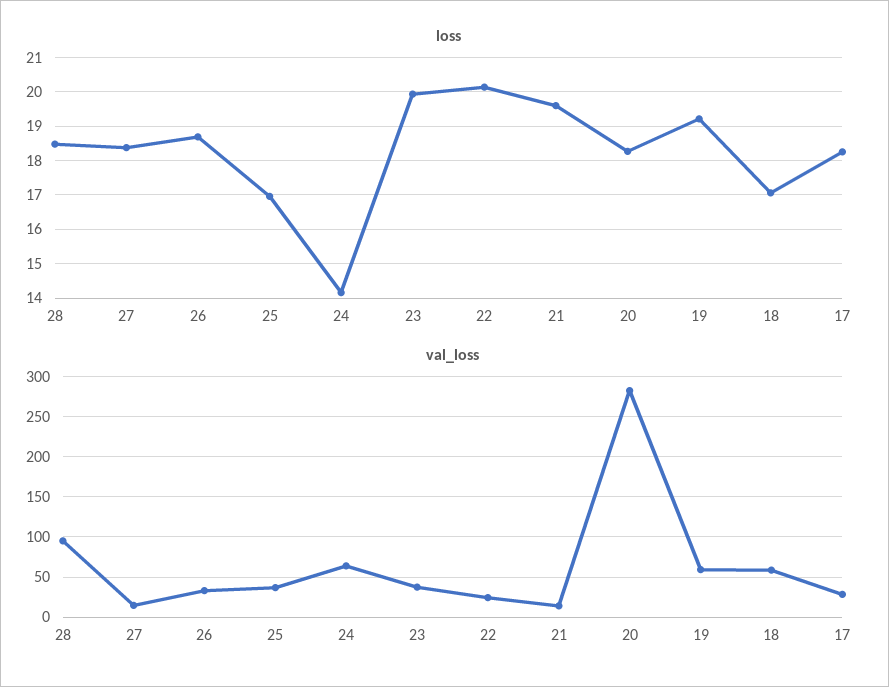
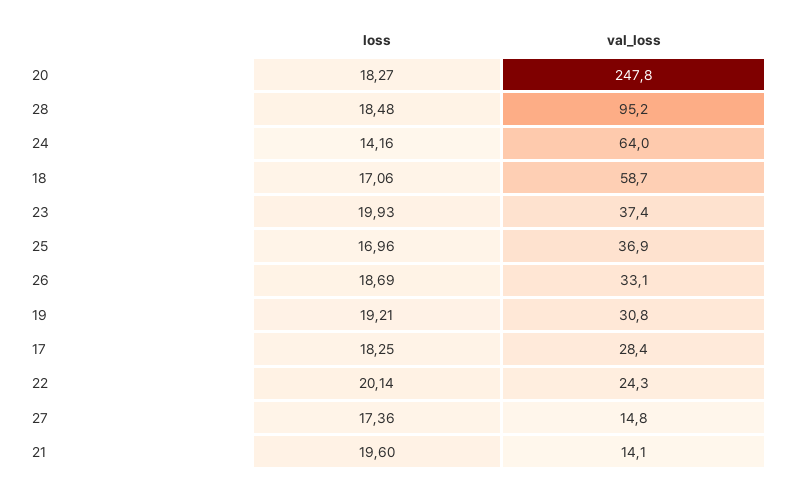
loss, 27: 18.4 -> 17.36
val_loss, 20: 280 -> 247.8
val_loss, 19: 60 -> 30.8

